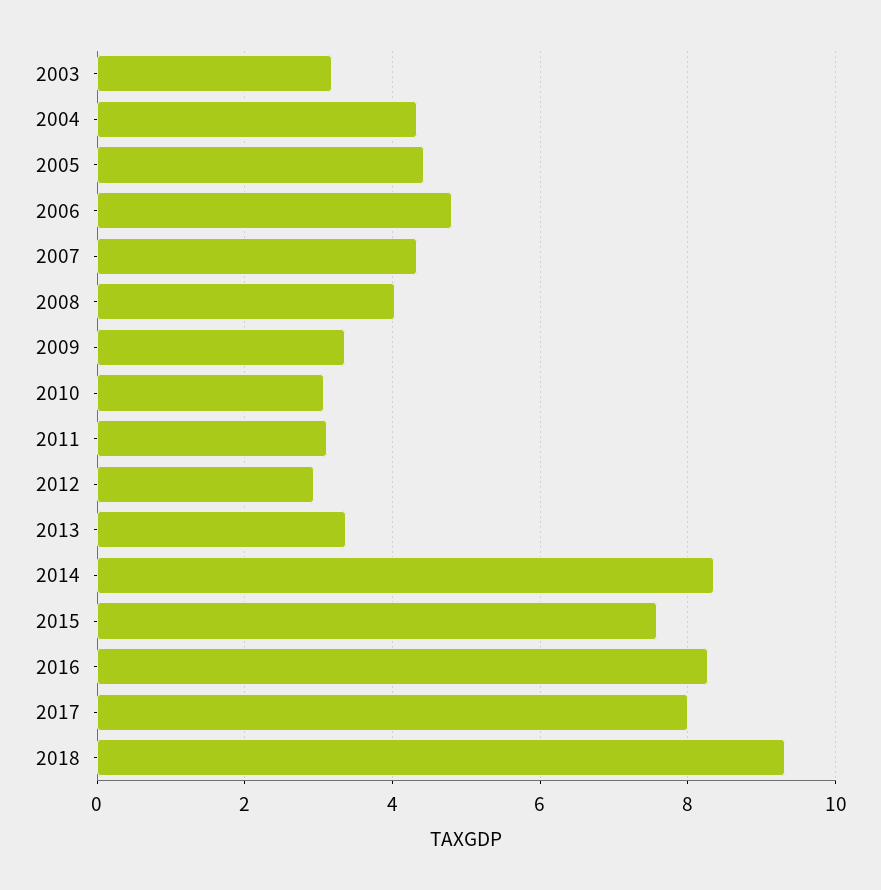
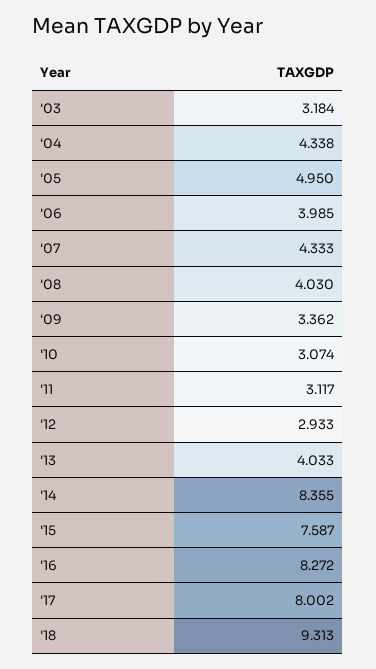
2005: 4.4 -> 4.95
2006: 4.8 -> 3.985
2013: 3.4 -> 4.033

